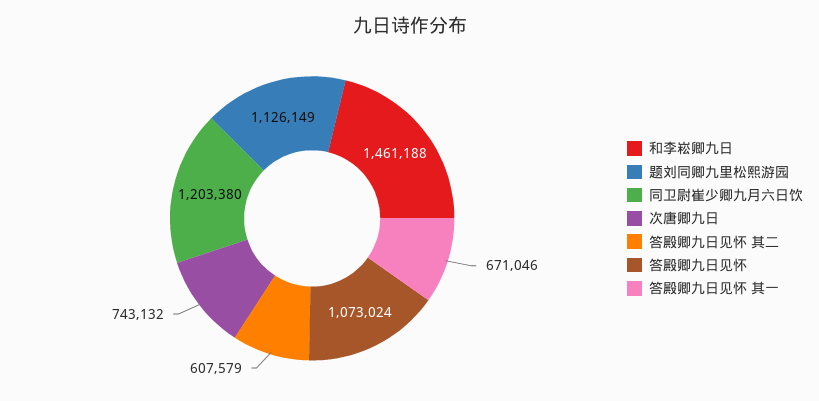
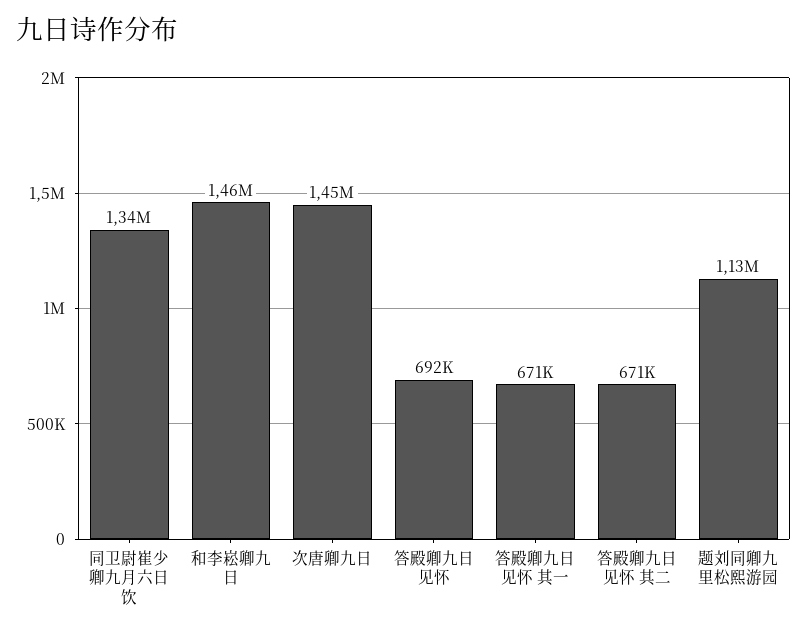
同卫尉崔少卿九月六日饮: 1203380 -> 1340000
次唐卿九日: 743132 -> 1450000
答殿卿九日见怀 其二: 607579 -> 671000
答殿卿九日见怀: 1073024 -> 692000

